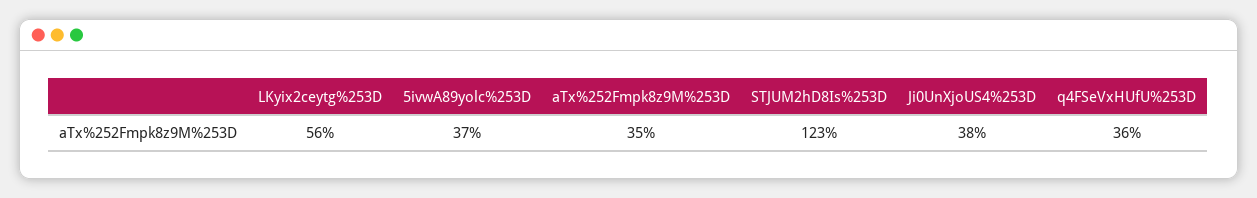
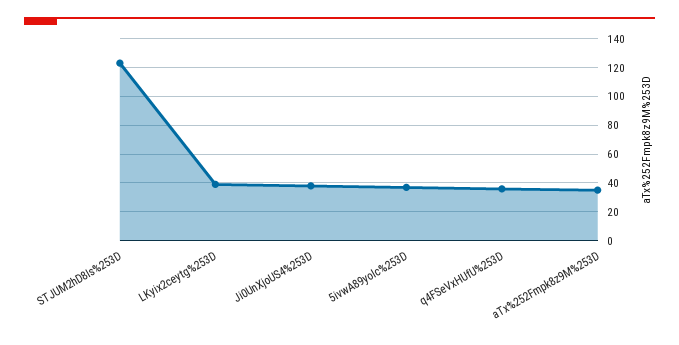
LKyix2ceytg%253D: 56 -> 40

